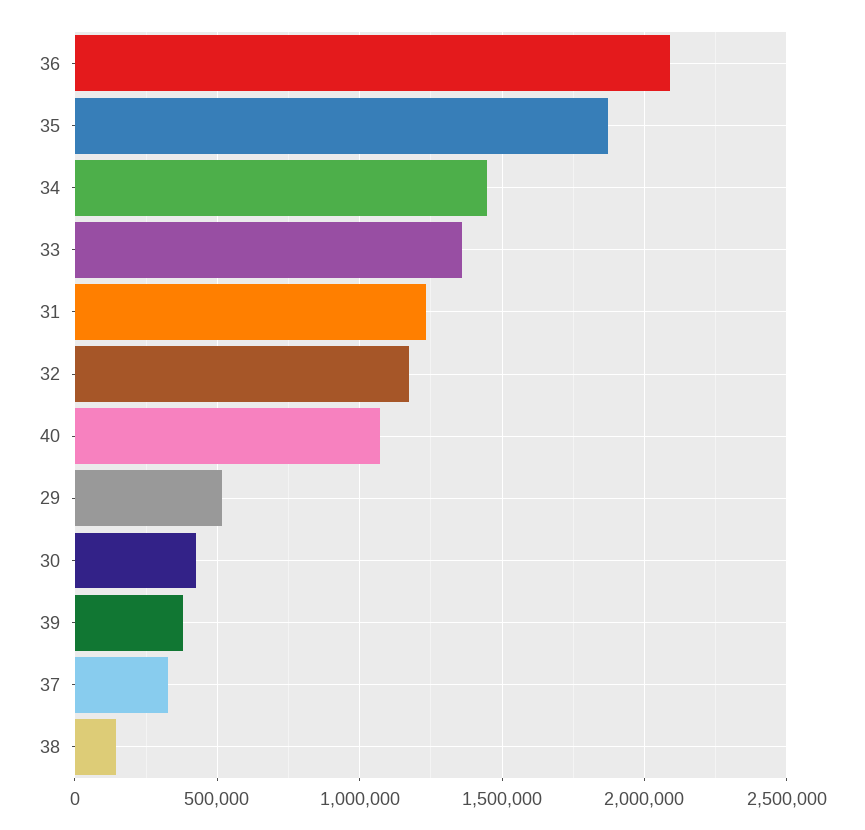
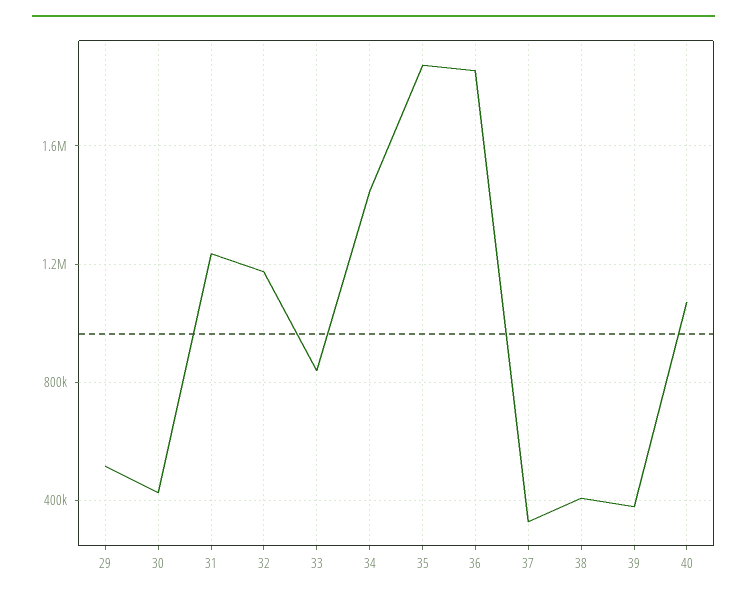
36: 2100000 -> 1850000
33: 1350000 -> 850000
38: 150000 -> 400000

